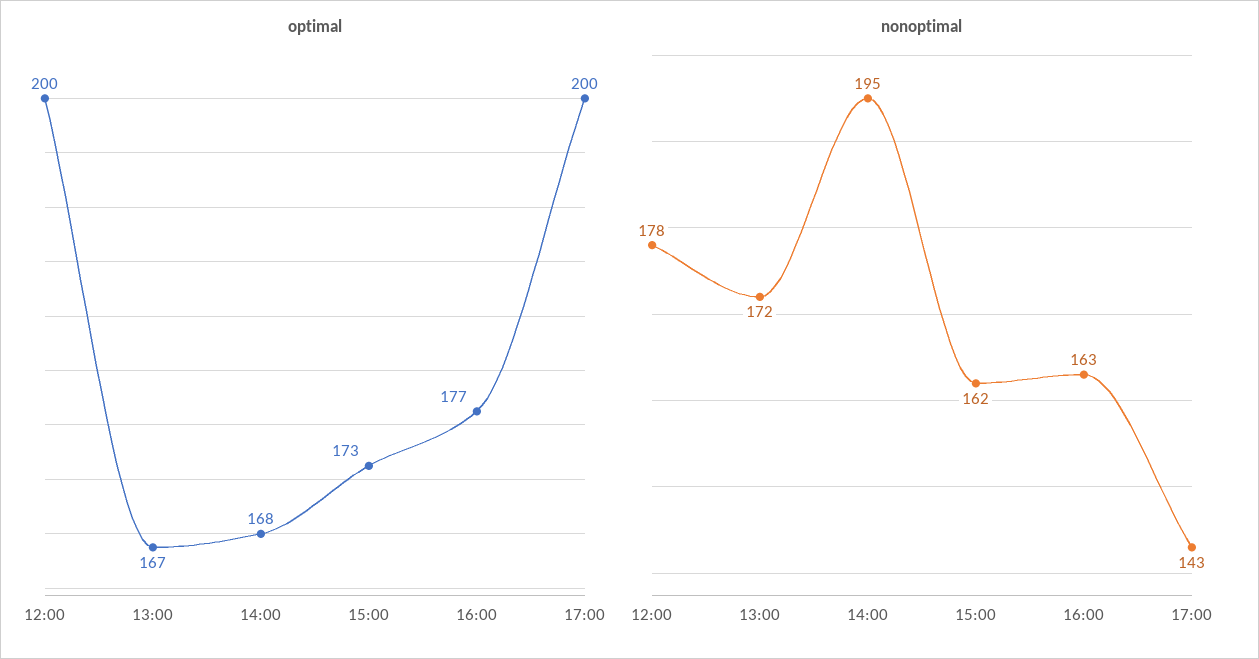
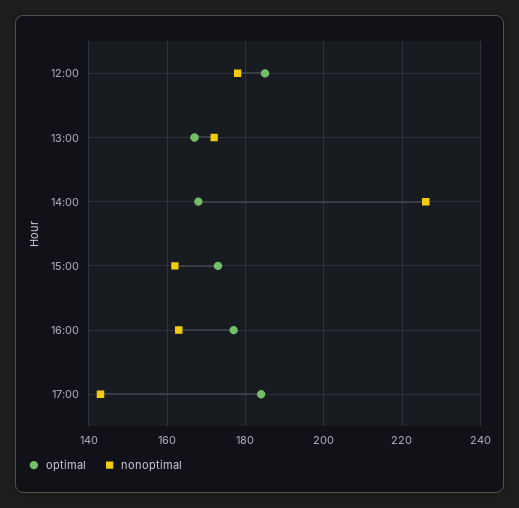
optimal, 12:00: 200 -> 185
optimal, 17:00: 200 -> 185
nonoptimal, 14:00: 195 -> 225

